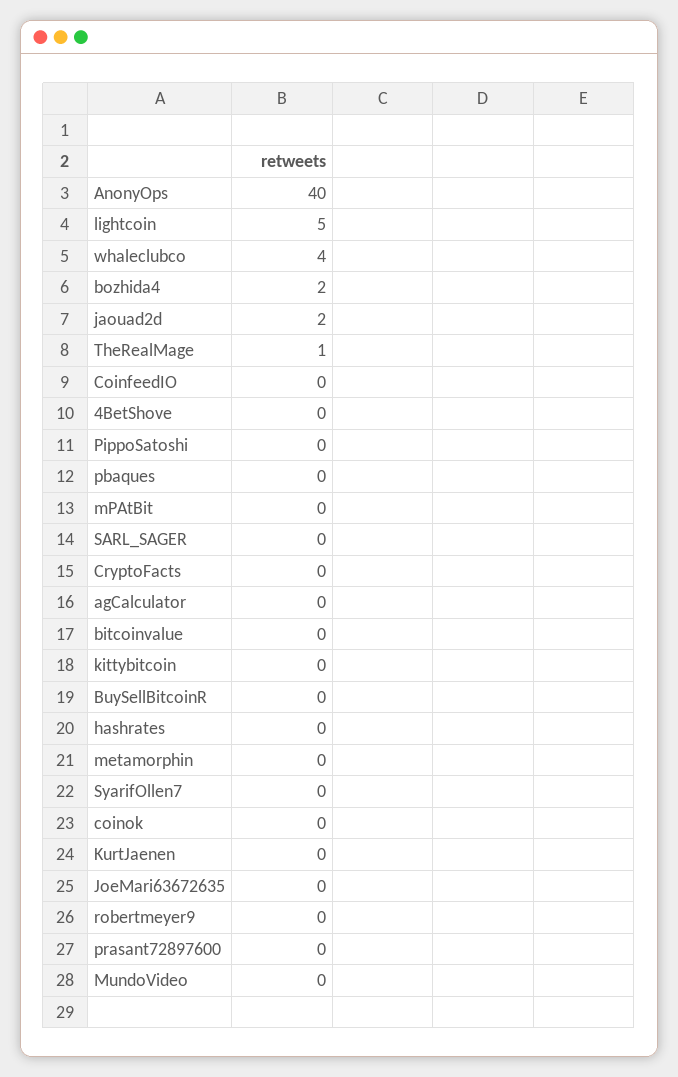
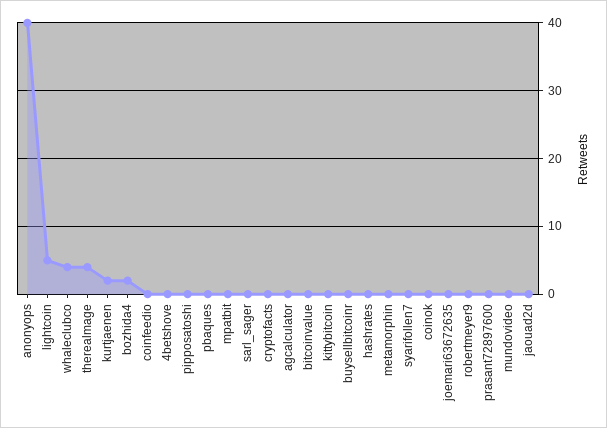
jaouad2d: 2 -> 0
TheRealMage: 1 -> 4
KurtJaenen: 0 -> 2

